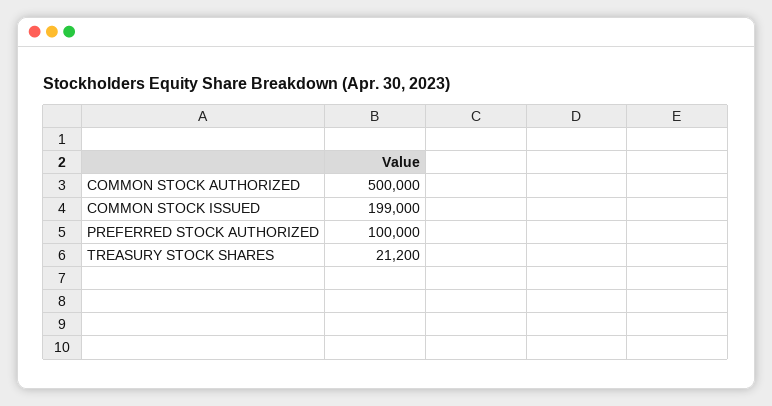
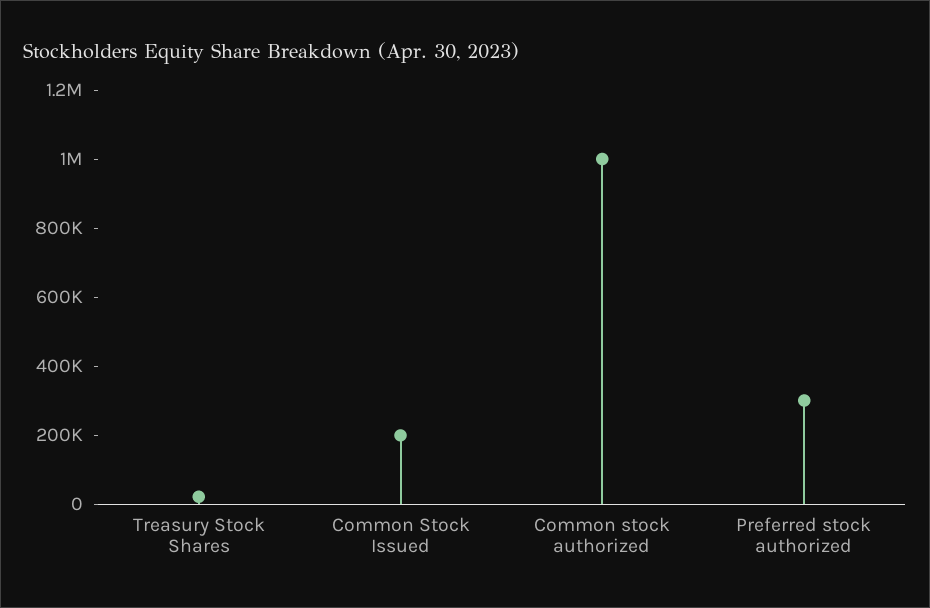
COMMON STOCK AUTHORIZED: 500000 -> 1000000
PREFERRED STOCK AUTHORIZED: 100000 -> 300000

